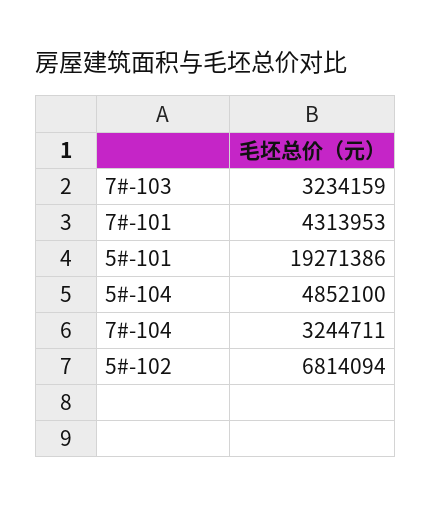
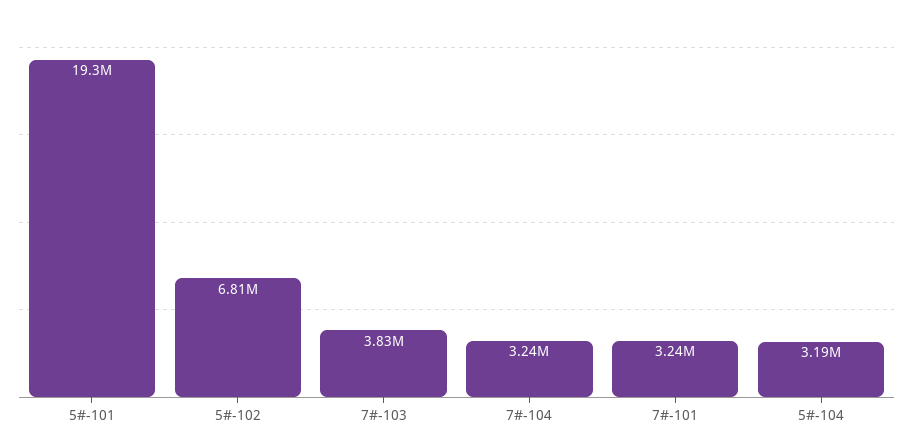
7#-103: 3234159 -> 3830000
7#-101: 4313953 -> 3240000
5#-104: 4852100 -> 3190000

